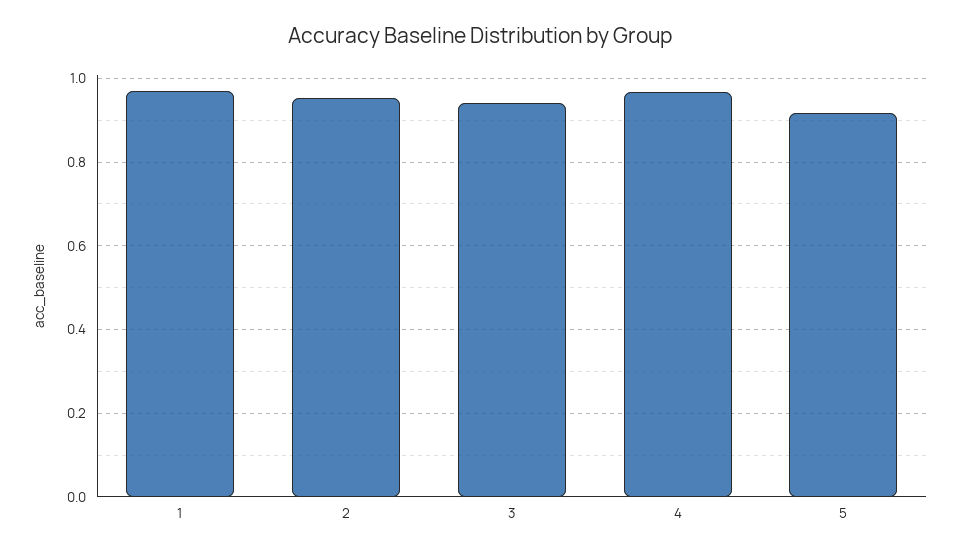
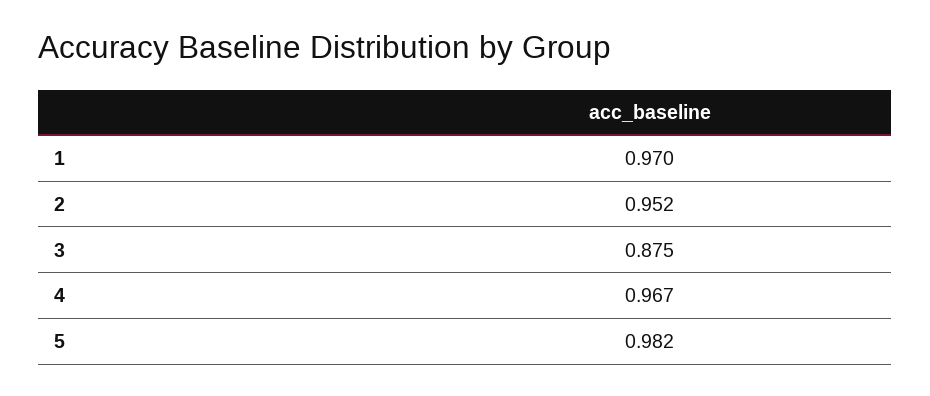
3: 0.94 -> 0.875
5: 0.92 -> 0.982

